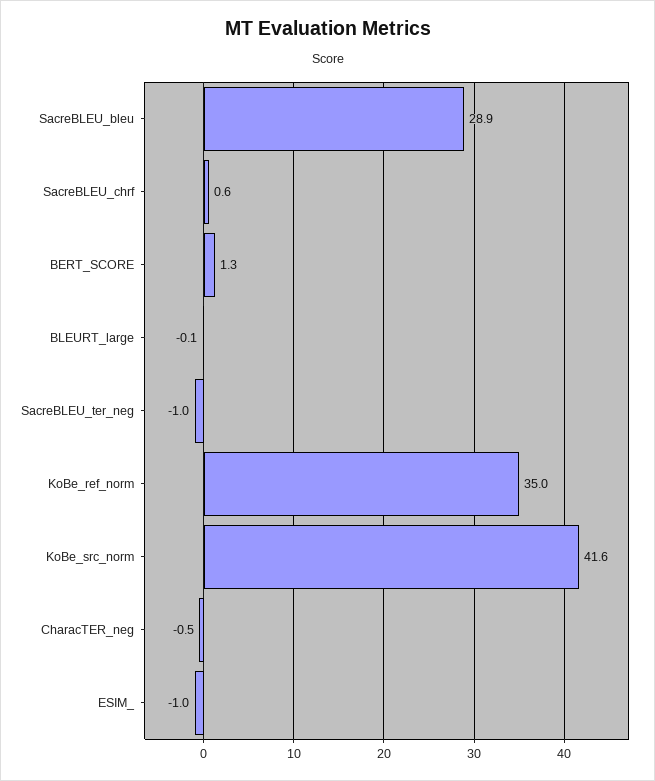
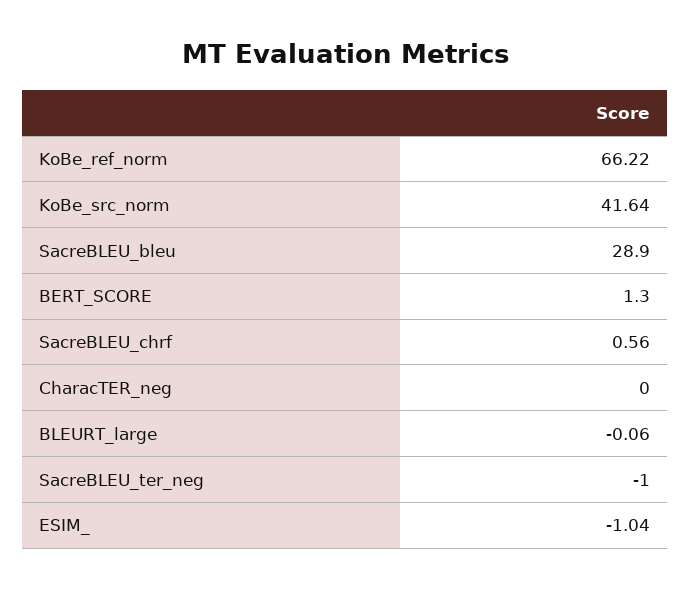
KoBe_ref_norm: 35 -> 66.22
CharacTER_neg: -0.5 -> 0

